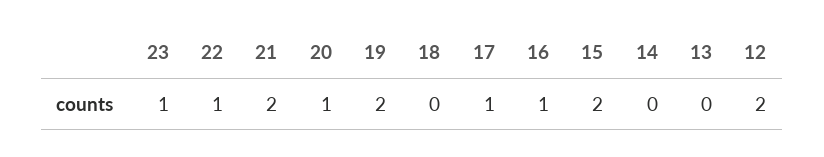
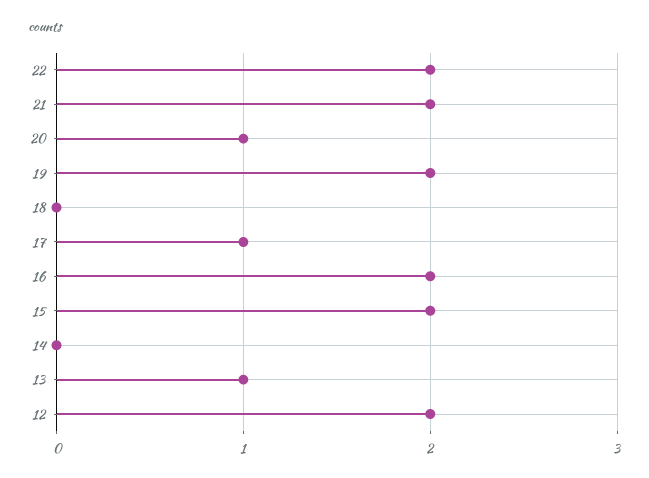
23: 1 -> none
22: 1 -> 2
16: 1 -> 2
13: 0 -> 1

